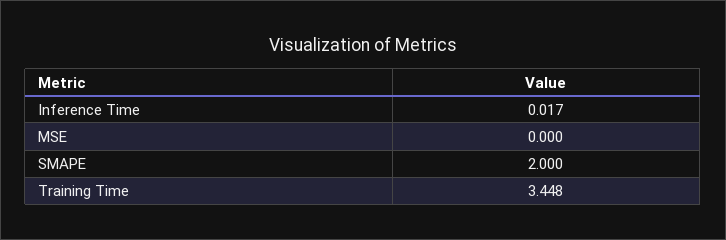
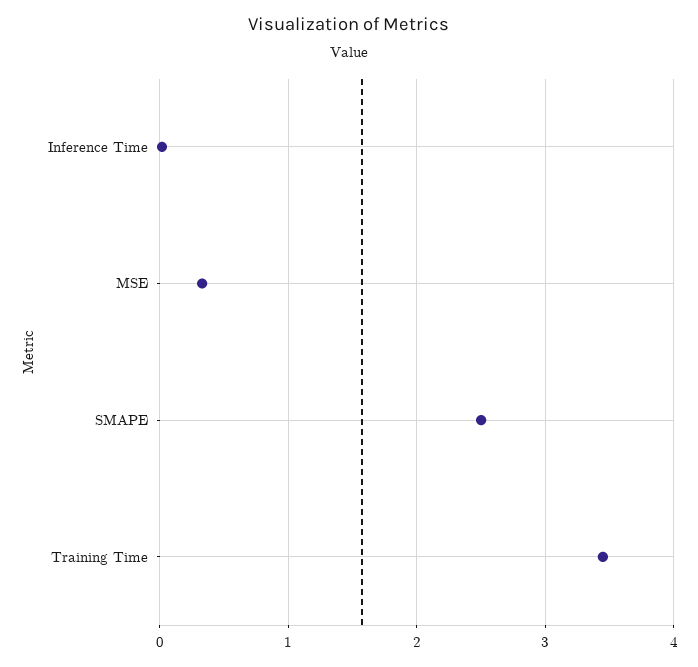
MSE: 0 -> 0.3
SMAPE: 2 -> 2.5

